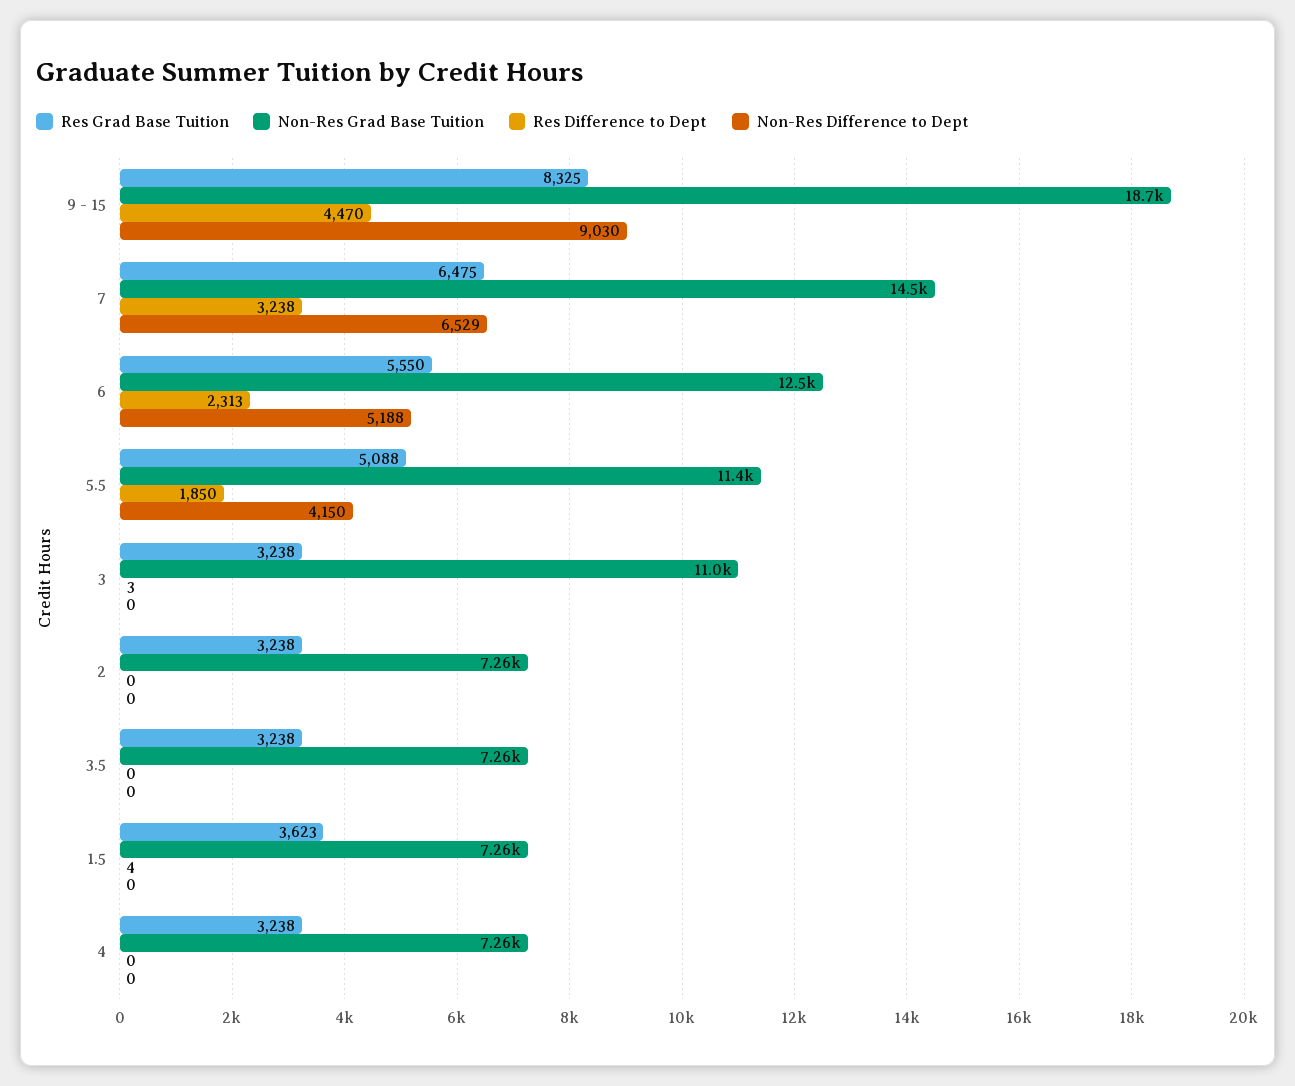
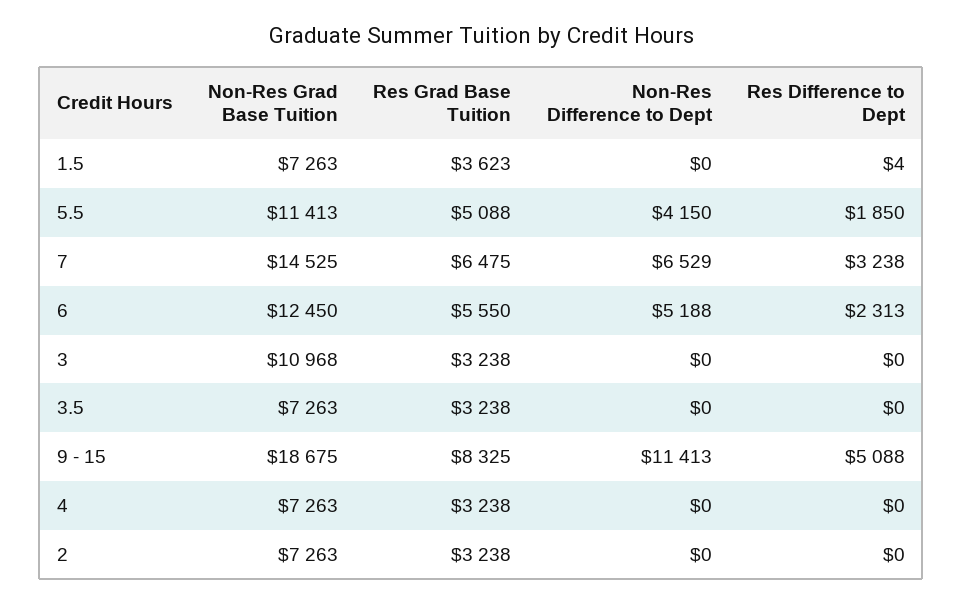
Res Difference to Dept, 9 - 15: 4470 -> 5088
Non-Res Difference to Dept, 9 - 15: 9030 -> 11413
Res Difference to Dept, 3: 3 -> 0

